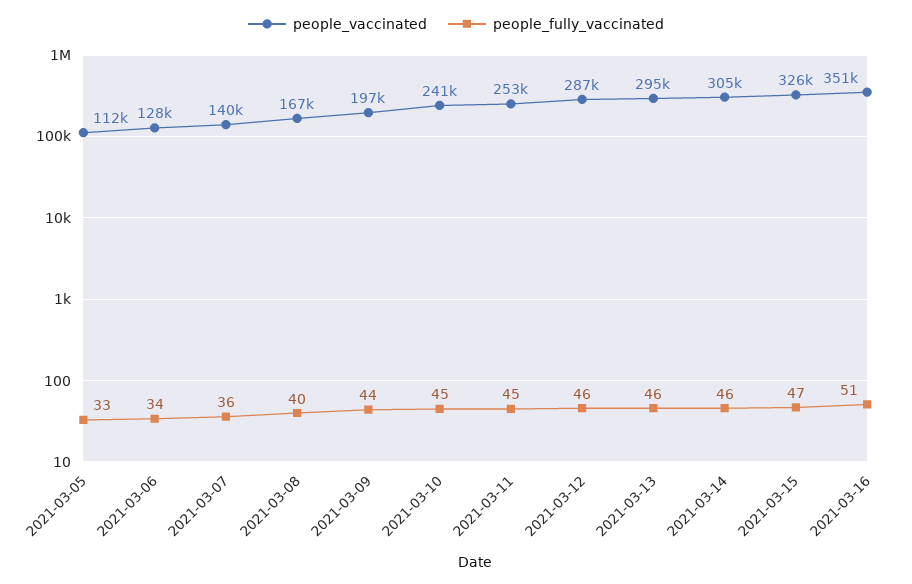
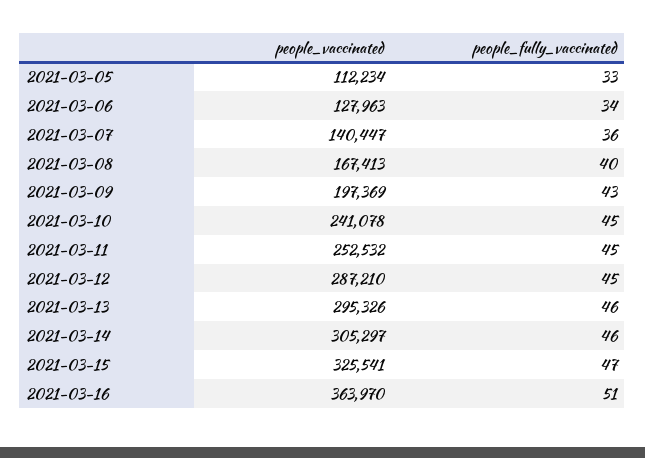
people_fully_vaccinated, 2021-03-09: 44 -> 43
people_fully_vaccinated, 2021-03-12: 46 -> 45
people_vaccinated, 2021-03-16: 351000 -> 363970

